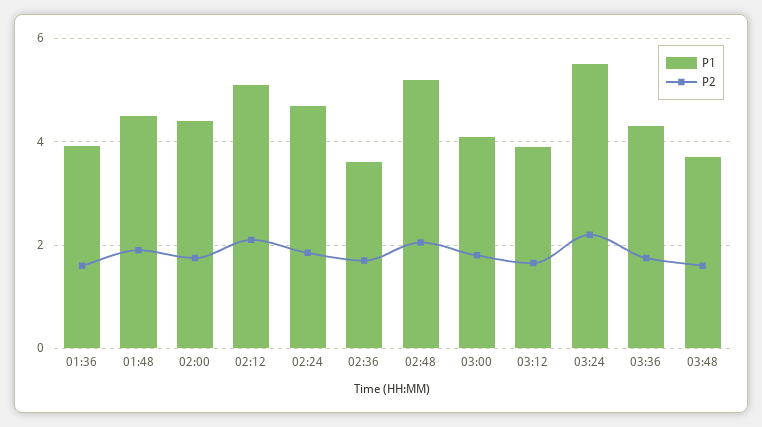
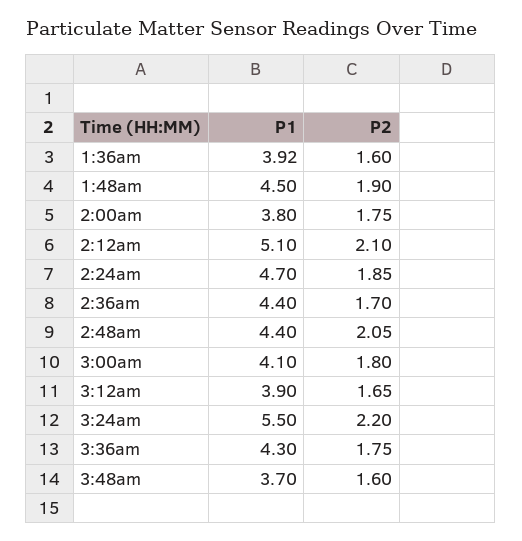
P1, 02:00: 4.4 -> 3.8
P1, 02:36: 3.6 -> 4.4
P1, 02:48: 5.2 -> 4.4

